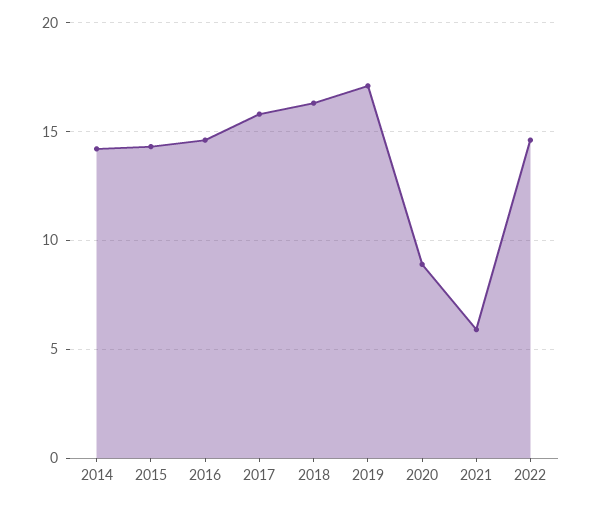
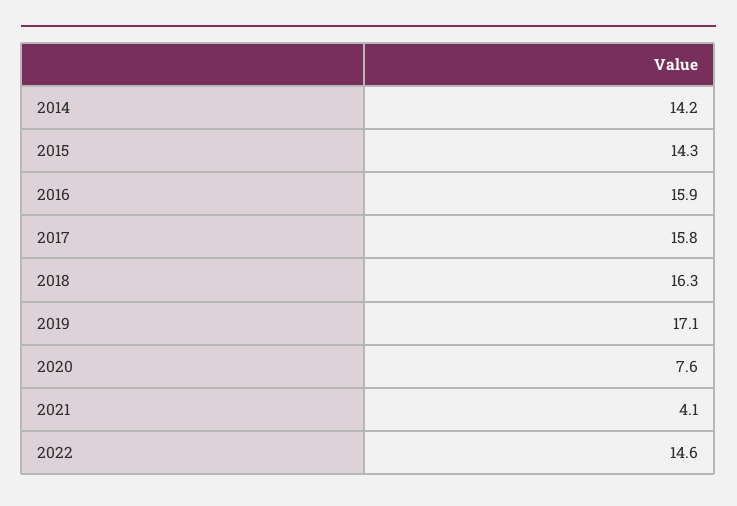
2016: 14.5 -> 15.9
2020: 9 -> 7.6
2021: 6 -> 4.1

